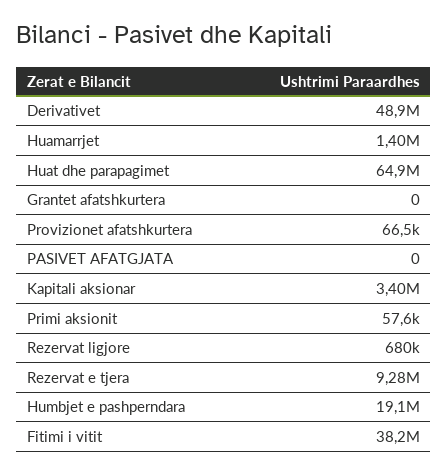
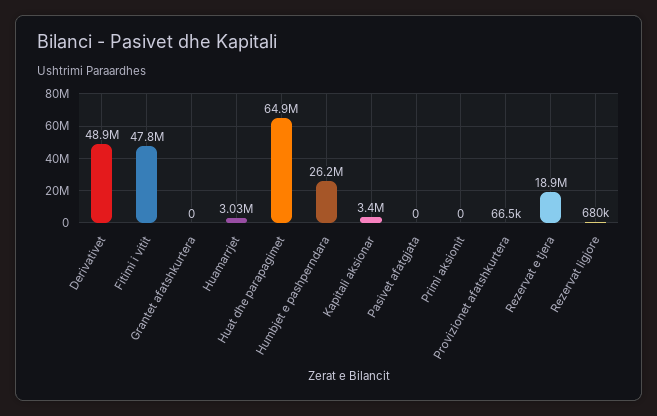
Huamarrjet: 1400000 -> 3030000
Primi aksionit: 57600 -> 0
Rezervat e tjera: 9280000 -> 18900000
Humbjet e pashperndara: 19100000 -> 26200000
Fitimi i vitit: 38200000 -> 47800000

